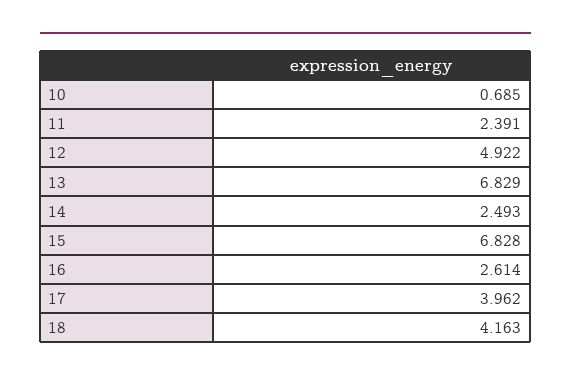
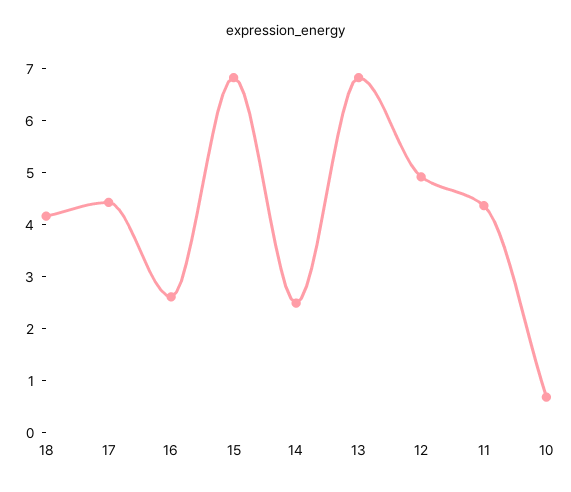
11: 2.391 -> 4.4
17: 3.962 -> 4.4

